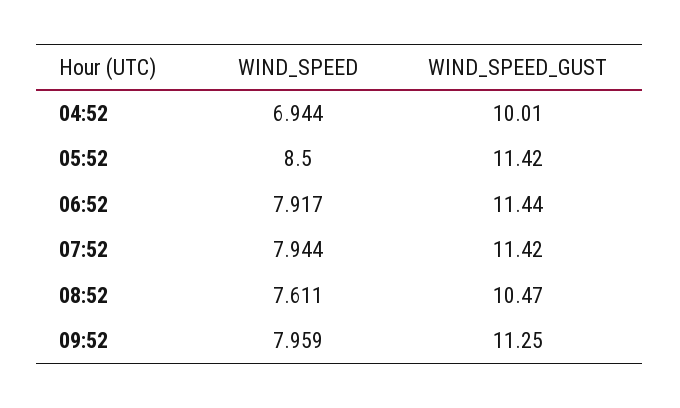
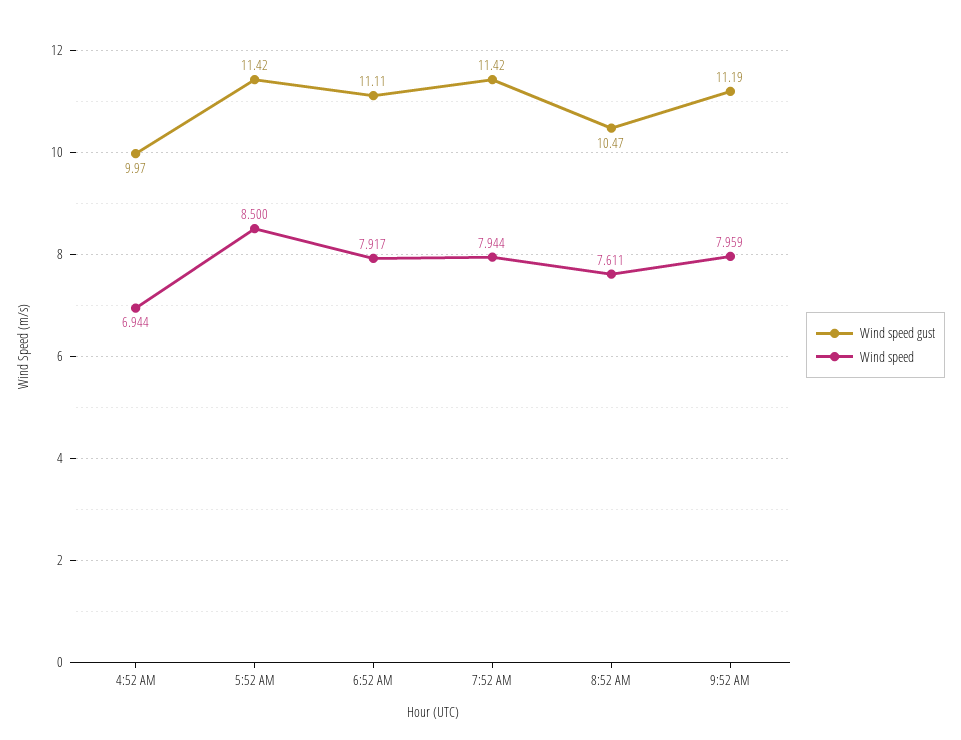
WIND_SPEED_GUST, 04:52: 10.01 -> 9.97
WIND_SPEED_GUST, 06:52: 11.44 -> 11.11
WIND_SPEED_GUST, 09:52: 11.25 -> 11.19

